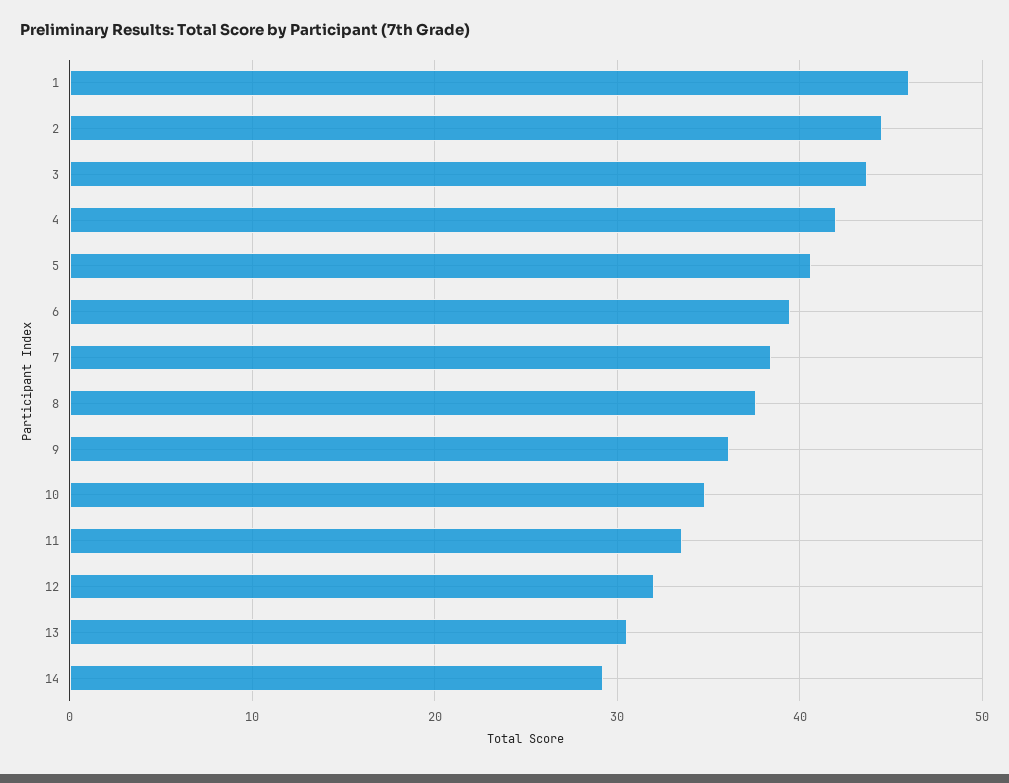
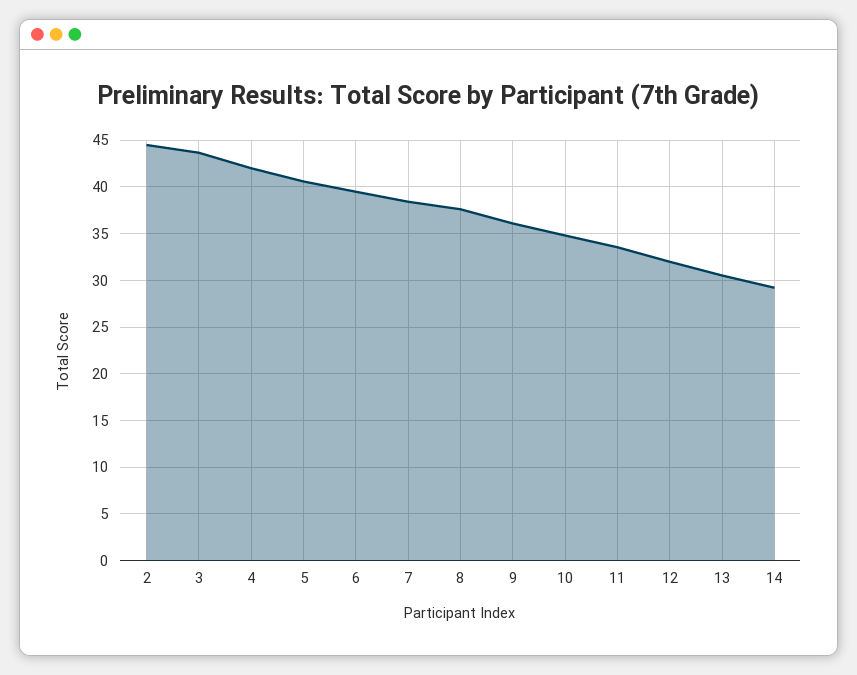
1: 46 -> none

